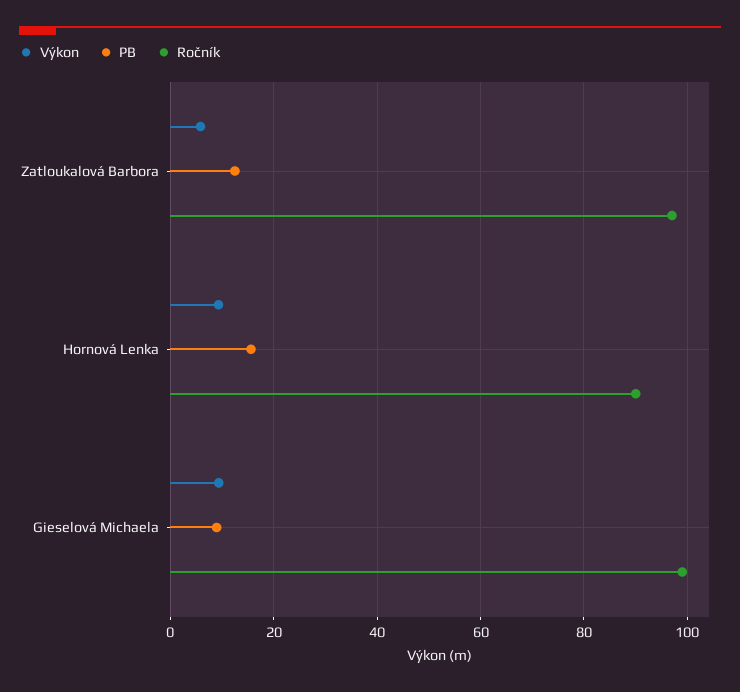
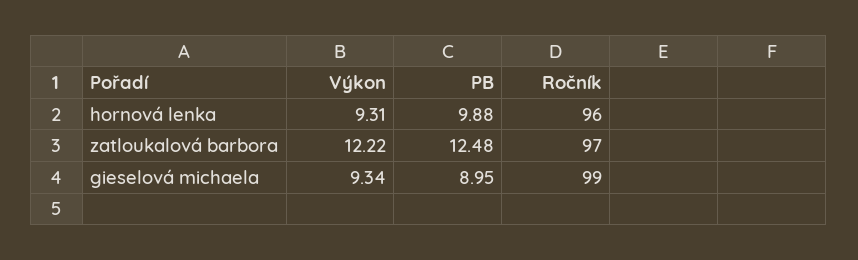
Výkon, Zatloukalová Barbora: 6 -> 12.22
PB, Hornová Lenka: 16 -> 9.88
Ročník, Hornová Lenka: 90 -> 96

